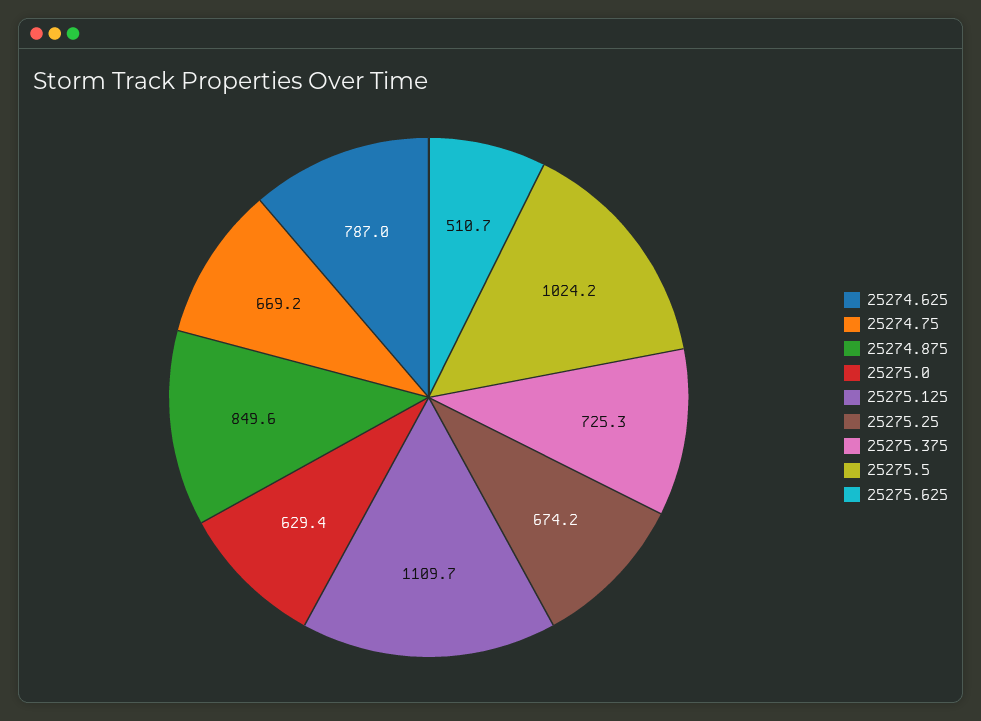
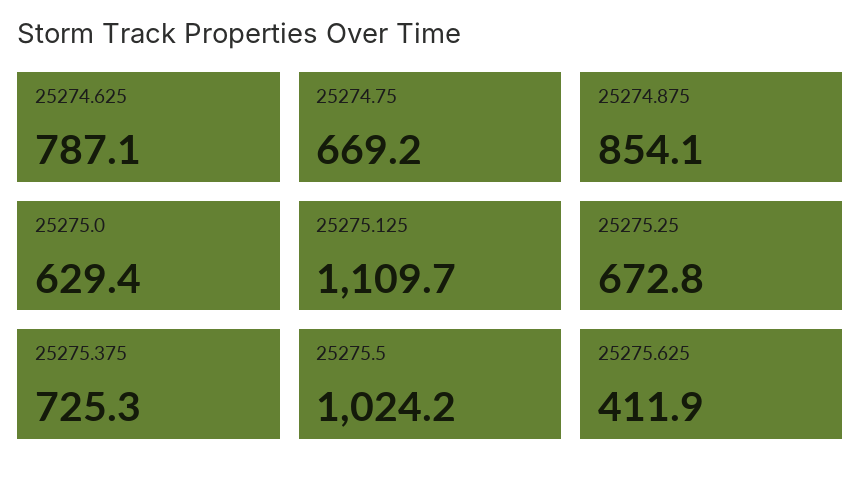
25274.625: 787 -> 787.1
25274.875: 849.6 -> 854.1
25275.25: 674.2 -> 672.8
25275.625: 510.7 -> 411.9

